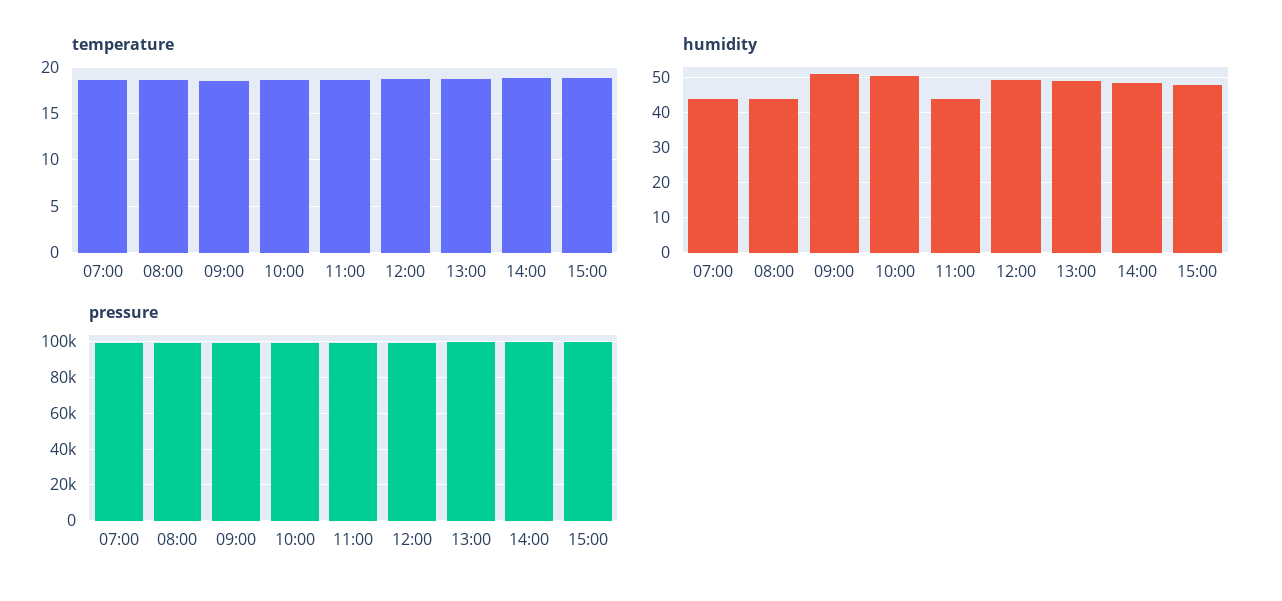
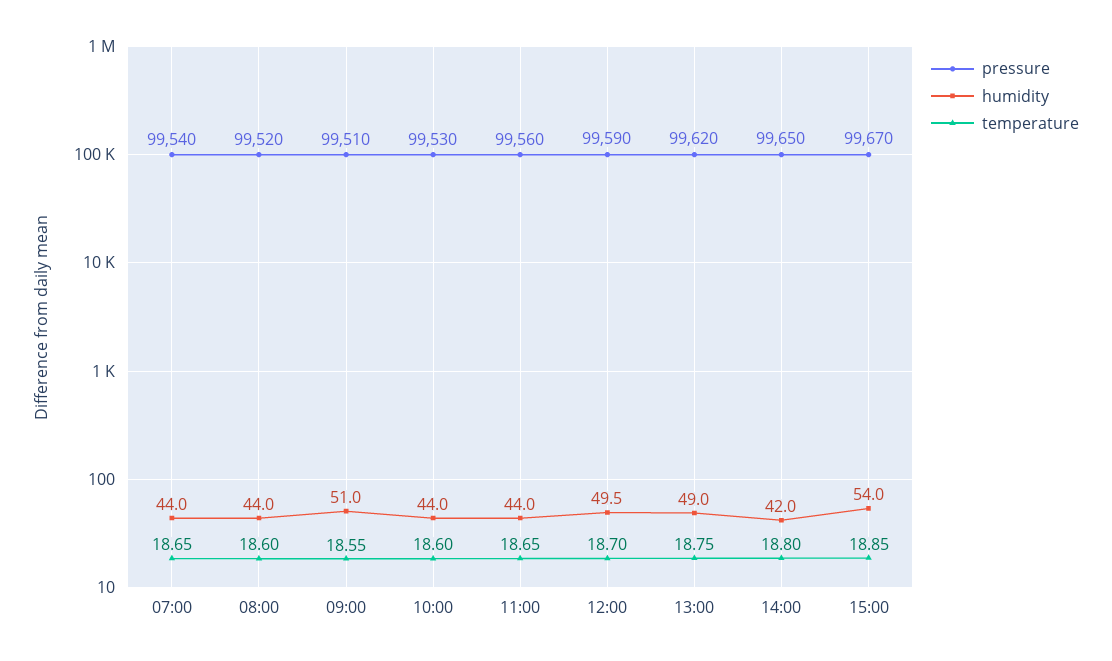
humidity, 10:00: 50 -> 44
humidity, 14:00: 48 -> 42
humidity, 15:00: 48 -> 54

